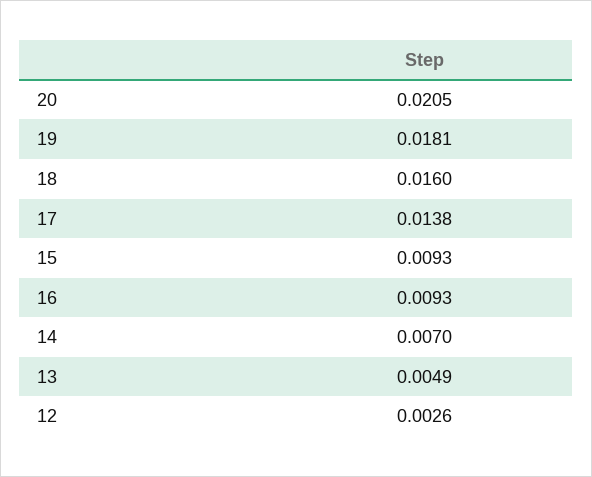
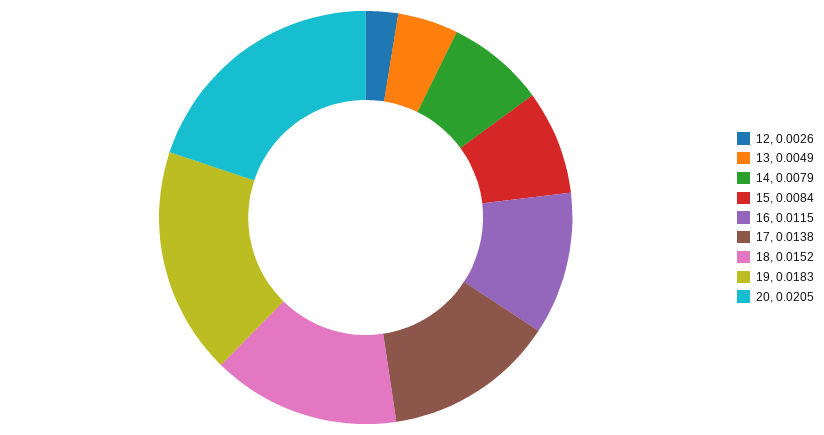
19: 0.0181 -> 0.0183
18: 0.016 -> 0.0152
15: 0.0093 -> 0.0084
16: 0.0093 -> 0.0115
14: 0.007 -> 0.0079

